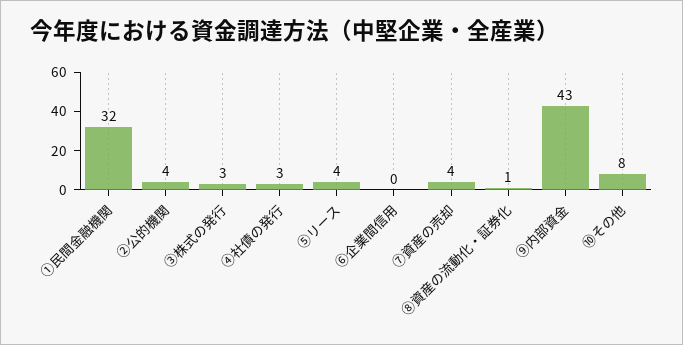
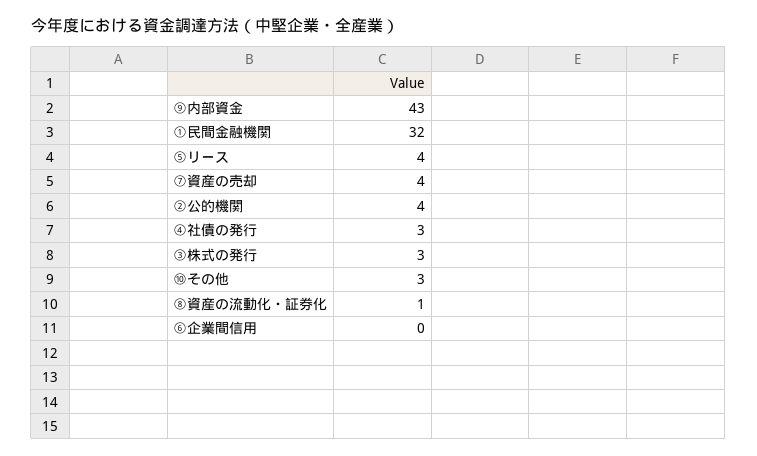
⑩その他: 8 -> 3

